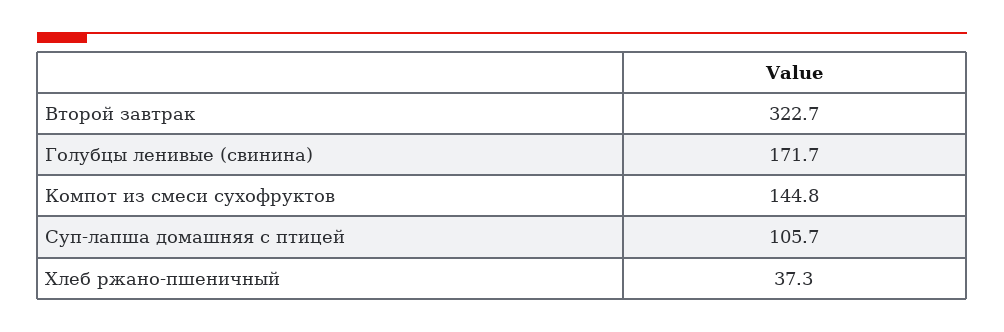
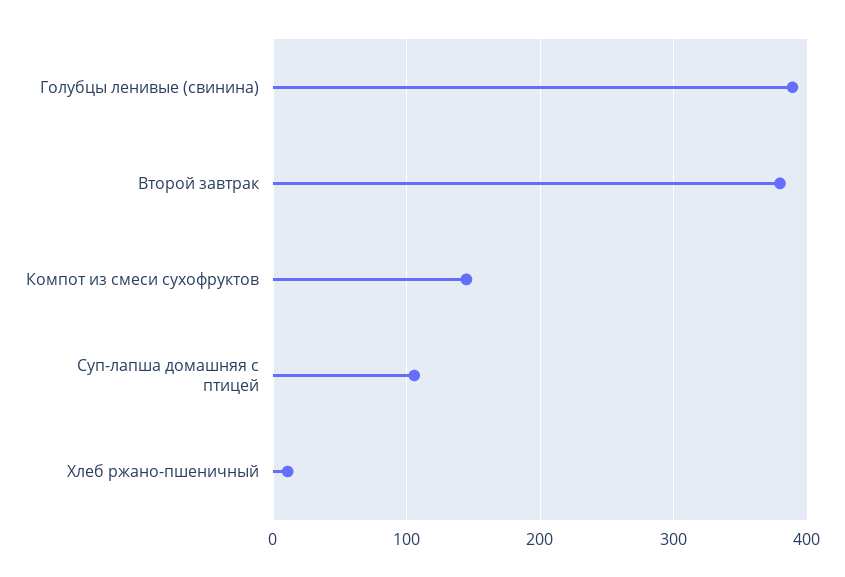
Второй завтрак: 322.7 -> 380
Голубцы ленивые (свинина): 171.7 -> 390
Хлеб ржано-пшеничный: 37.3 -> 10

